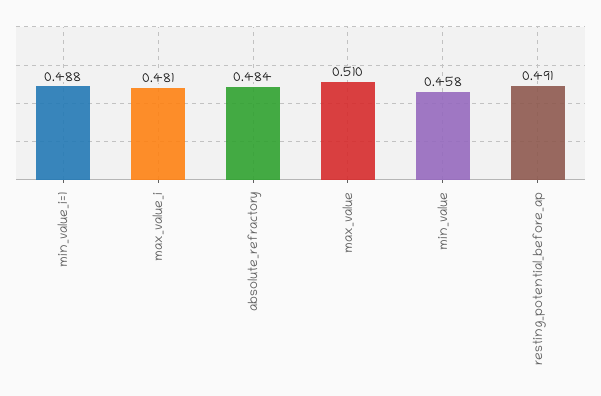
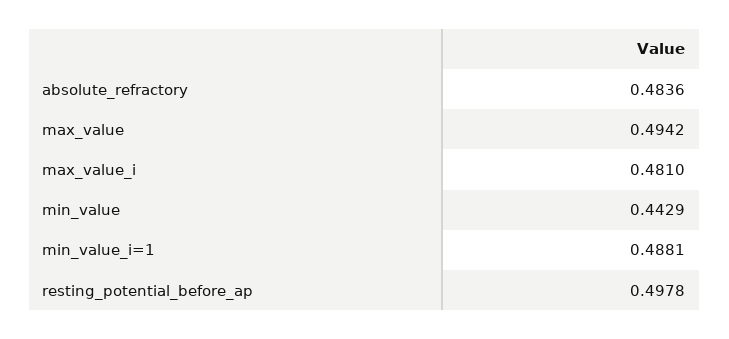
max_value: 0.51 -> 0.4942
min_value: 0.458 -> 0.4429
resting_potential_before_ap: 0.491 -> 0.4978

